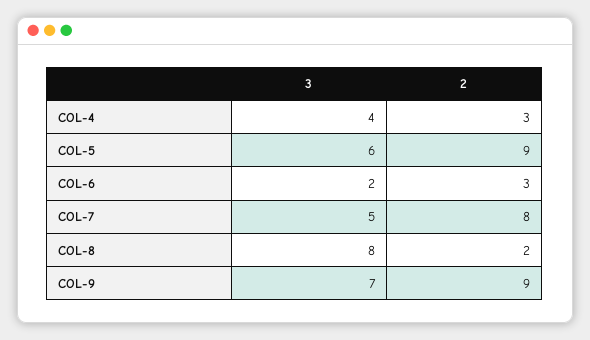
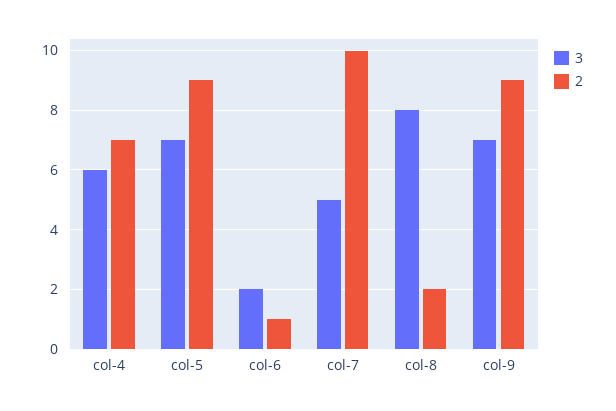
3, COL-4: 4 -> 6
2, COL-4: 3 -> 7
3, COL-5: 6 -> 7
2, COL-6: 3 -> 1
2, COL-7: 8 -> 10

